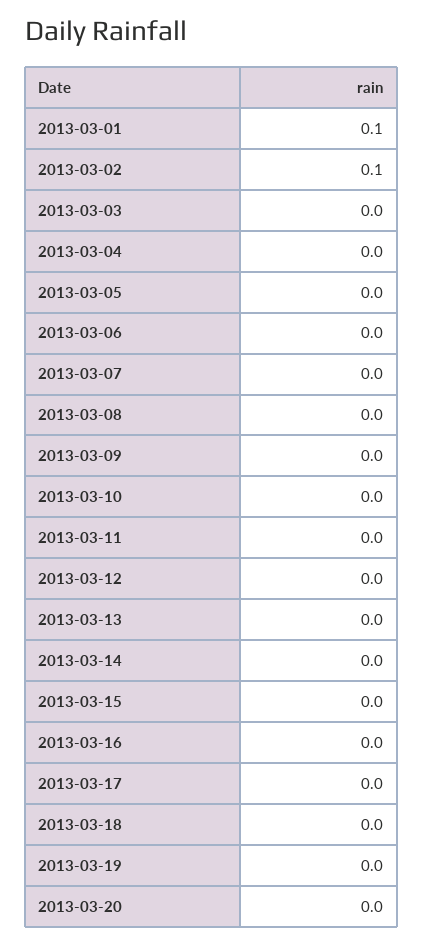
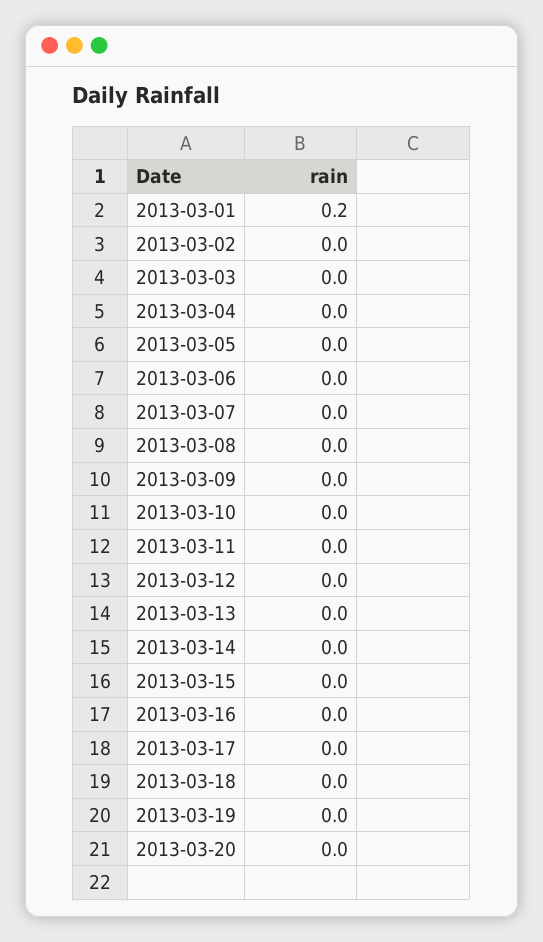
2013-03-01: 0.1 -> 0.2
2013-03-02: 0.1 -> 0

